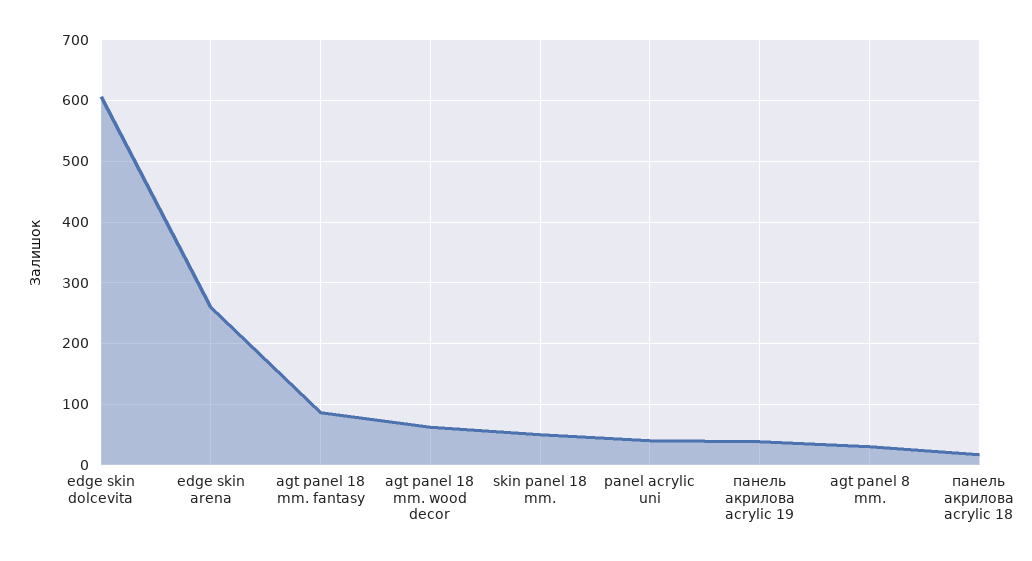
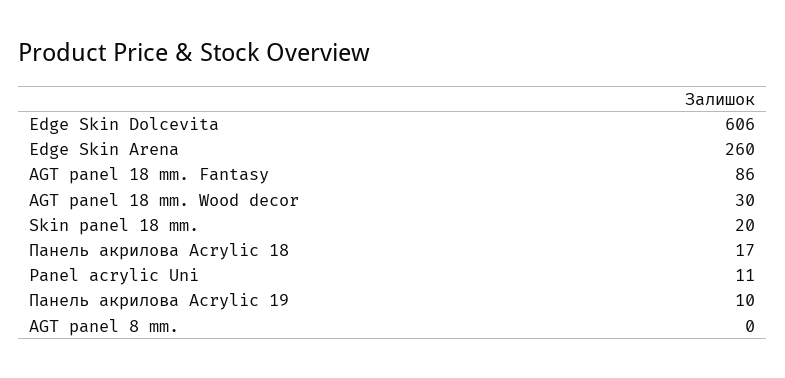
agt panel 18 mm. wood decor: 60 -> 30
skin panel 18 mm.: 50 -> 20
panel acrylic uni: 40 -> 11
панель акрилова acrylic 19: 40 -> 10
agt panel 8 mm.: 30 -> 0

